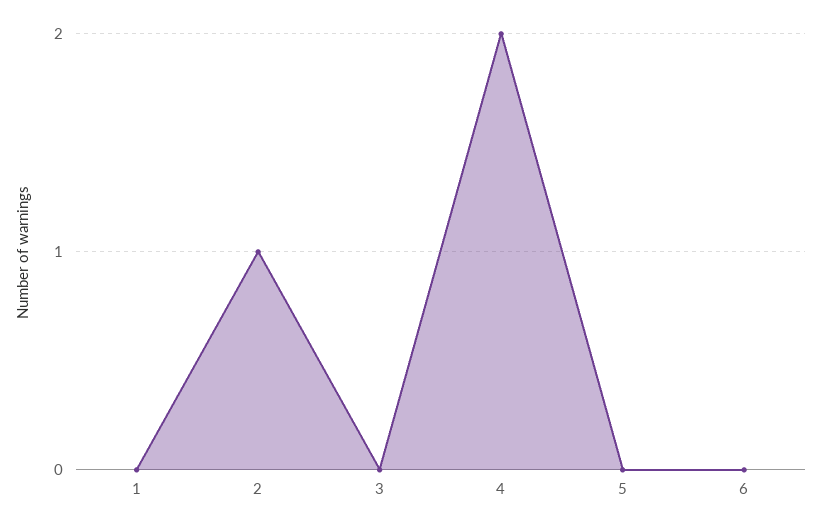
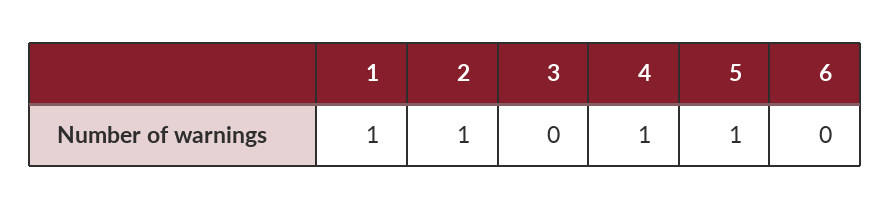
1: 0 -> 1
4: 2 -> 1
5: 0 -> 1

